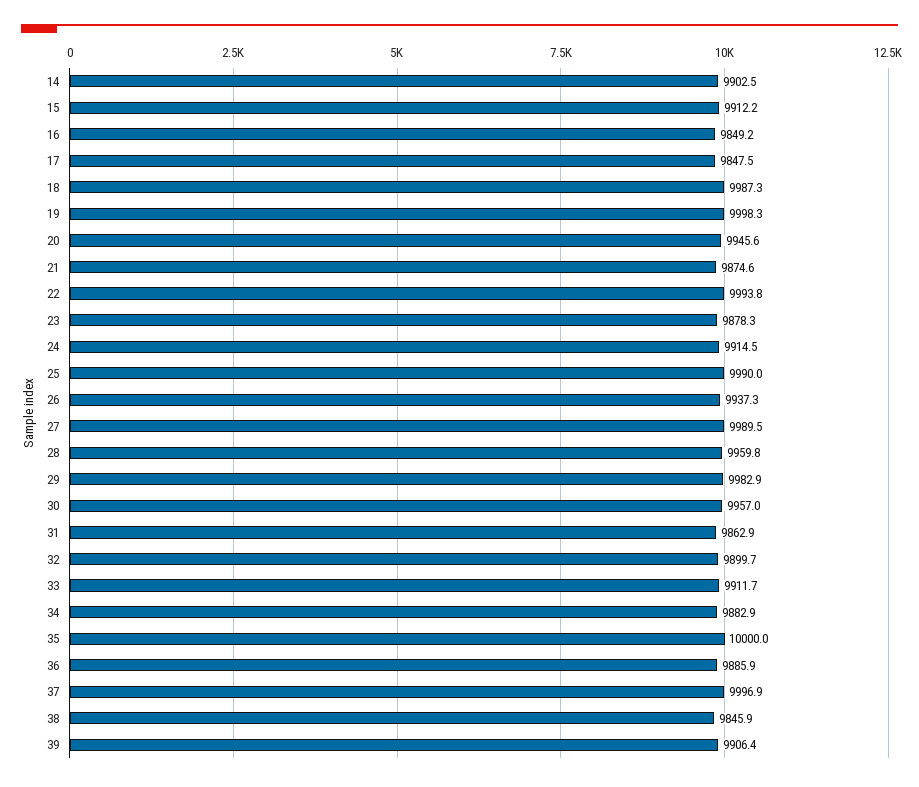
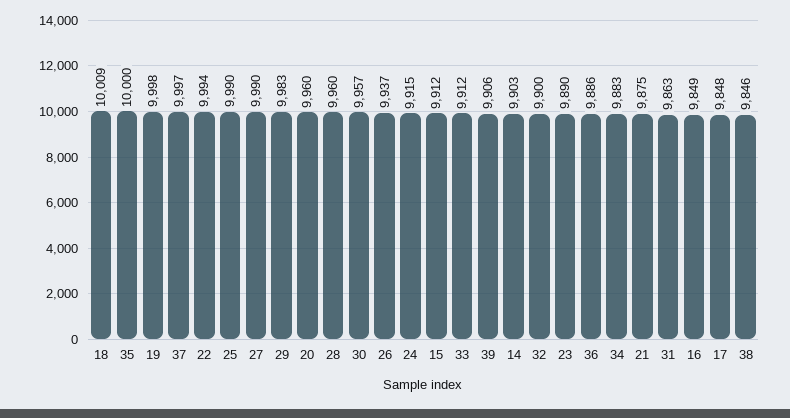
18: 9987.3 -> 10009
20: 9945.6 -> 9960
23: 9878.3 -> 9890

